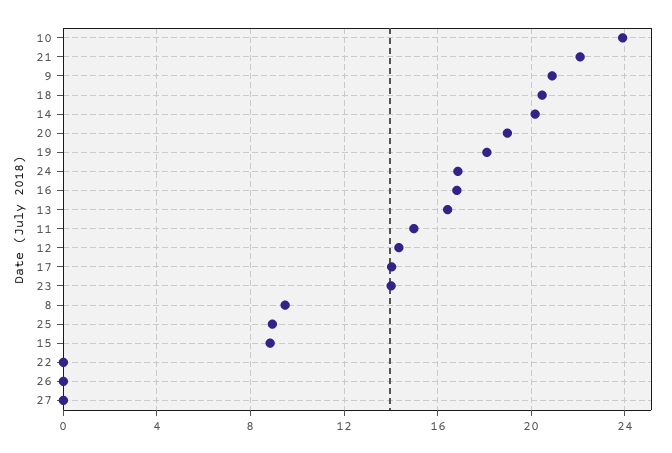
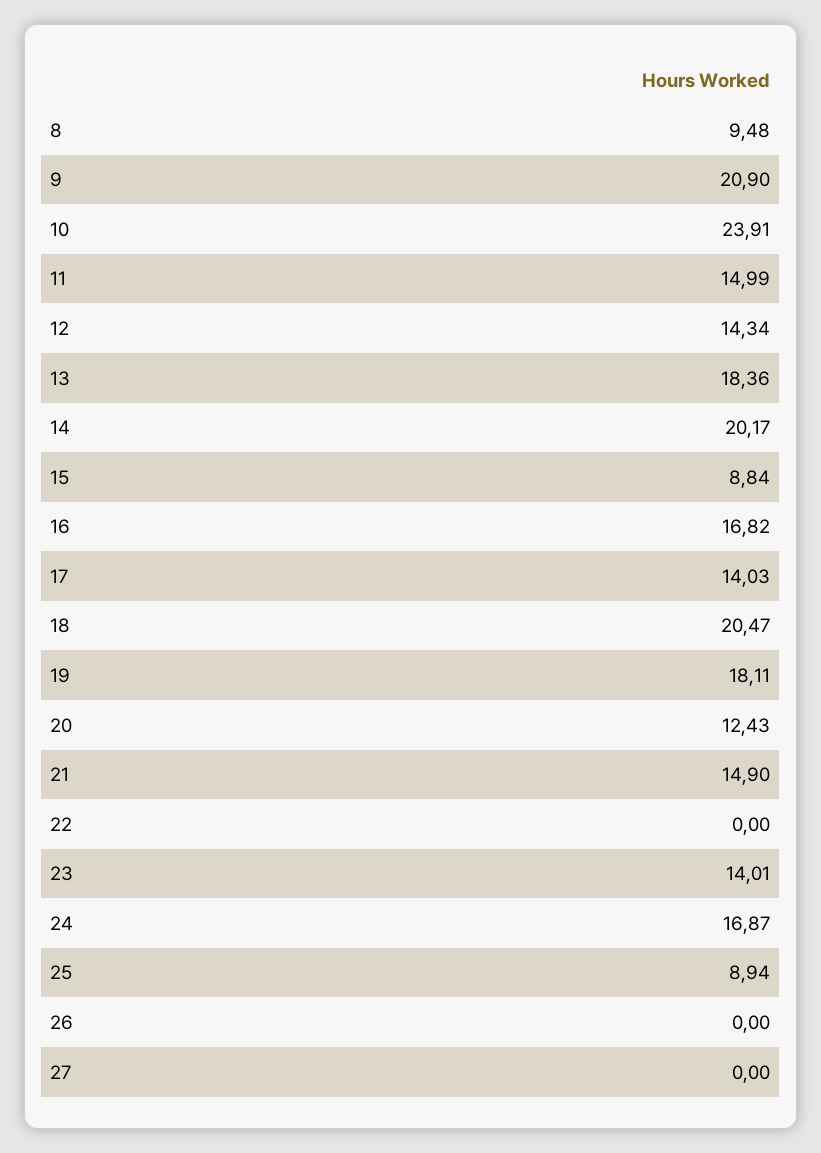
21: 22 -> 14.9
20: 19 -> 12.43
13: 16.5 -> 18.36

